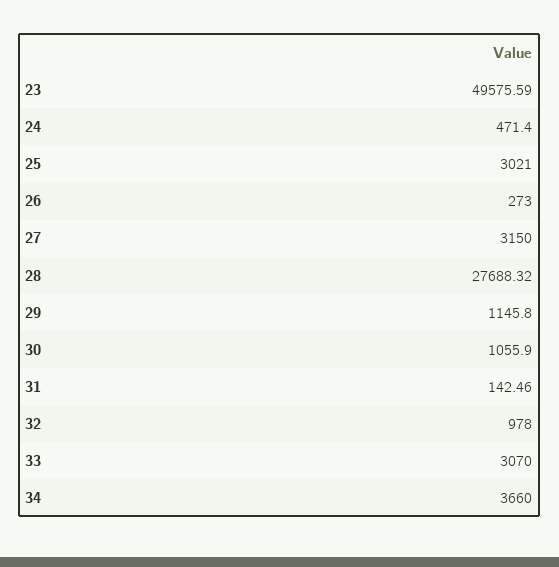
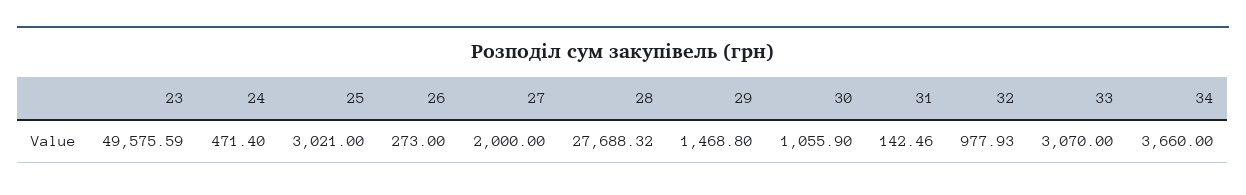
27: 3150 -> 2000
29: 1145.8 -> 1468.8
32: 978 -> 977.93

